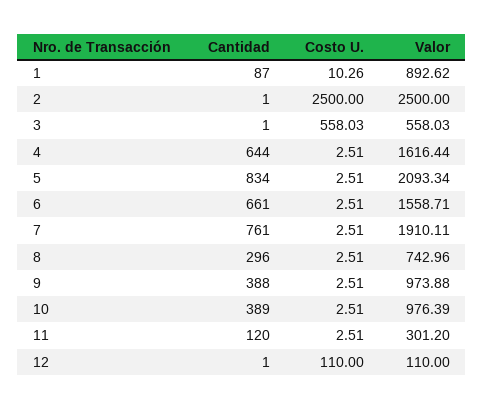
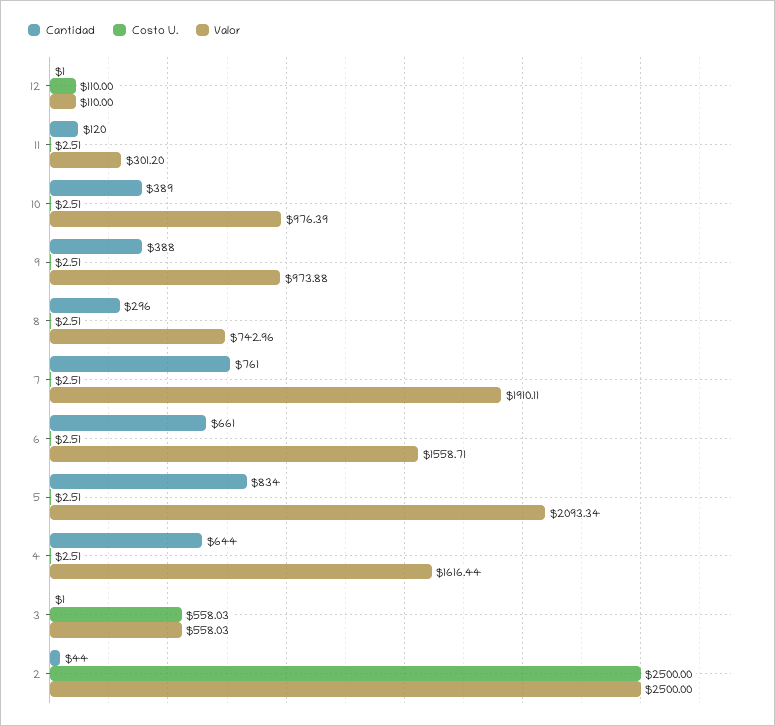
Cantidad, 1: 87 -> none
Costo U., 1: 10.26 -> none
Valor, 1: 892.62 -> none
Cantidad, 2: 1 -> 44

